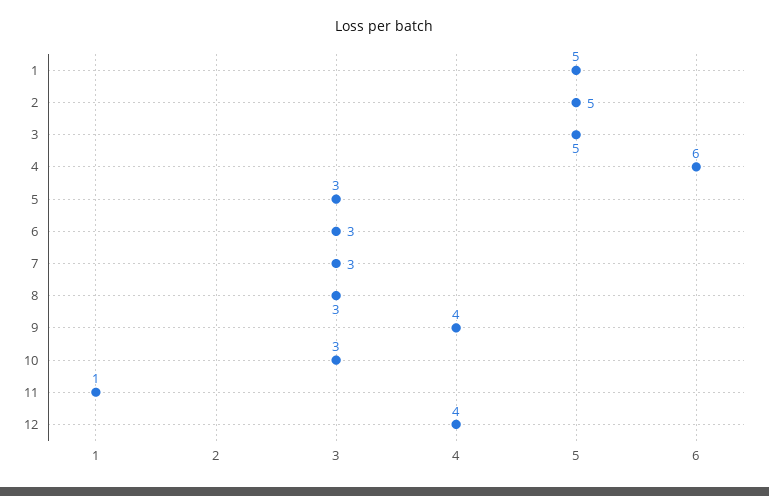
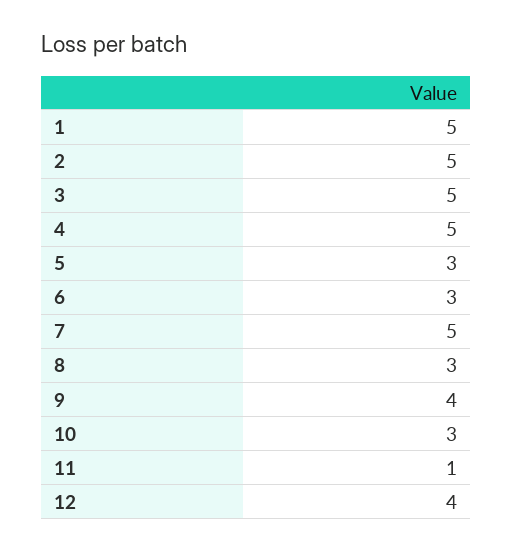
4: 6 -> 5
7: 3 -> 5

